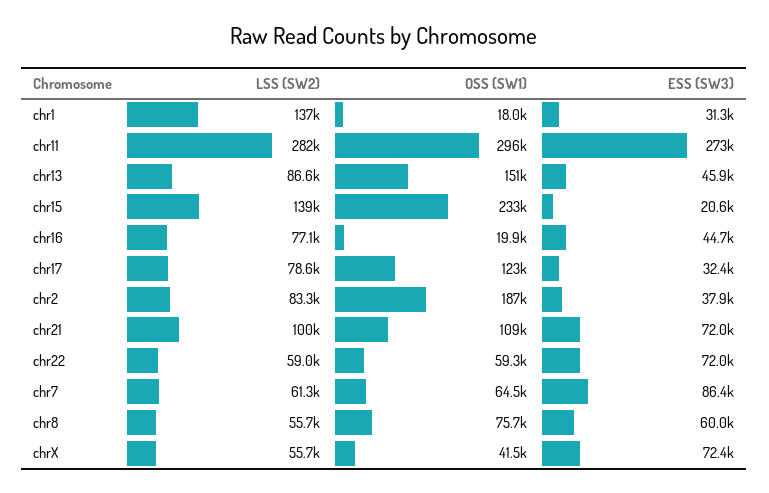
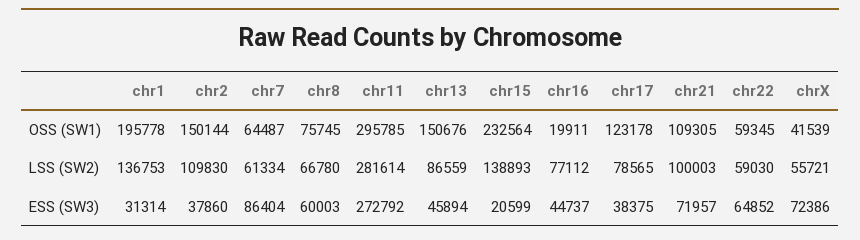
OSS (SW1), chr1: 18000 -> 195778
ESS (SW3), chr17: 32400 -> 38375
LSS (SW2), chr2: 83300 -> 109830
OSS (SW1), chr2: 187000 -> 150144
ESS (SW3), chr22: 72000 -> 64852
LSS (SW2), chr8: 55700 -> 66780

